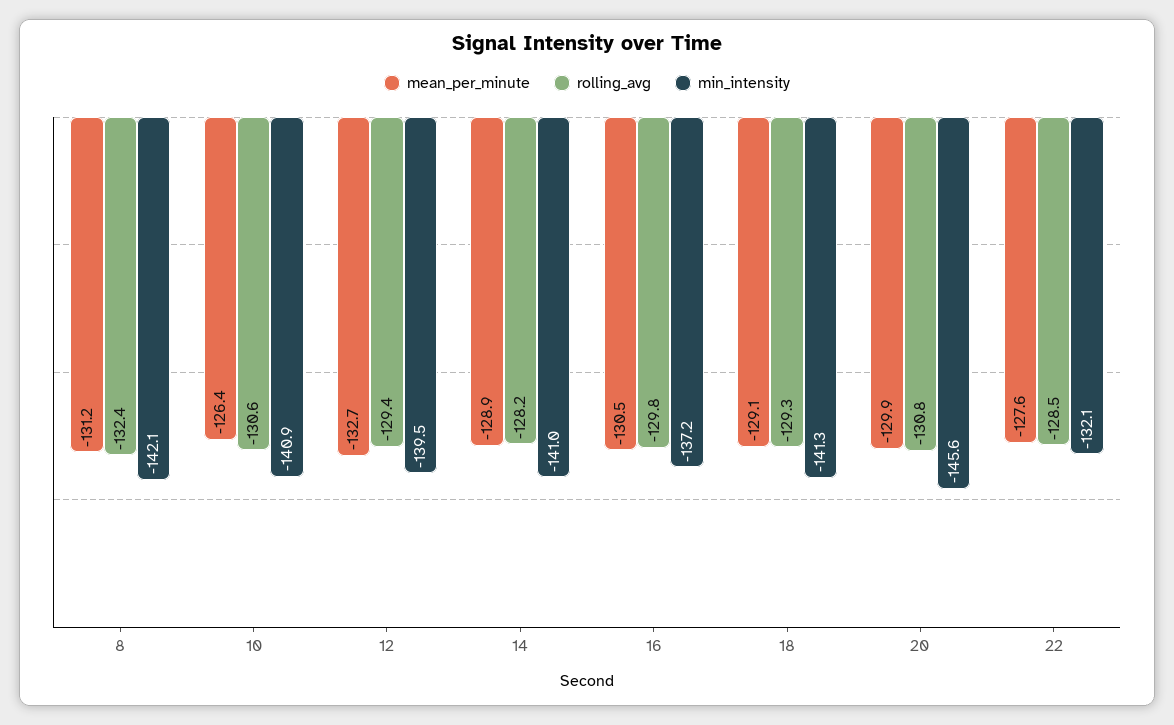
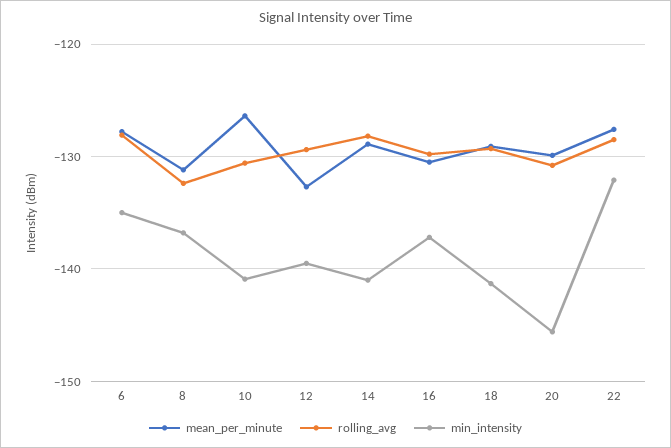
min_intensity, 8: -142.1 -> -137
mean_per_minute, 6: none -> -128
rolling_avg, 6: none -> -128
min_intensity, 6: none -> -135

